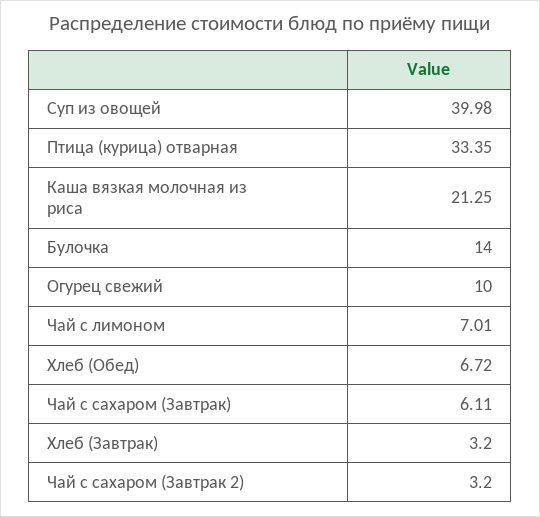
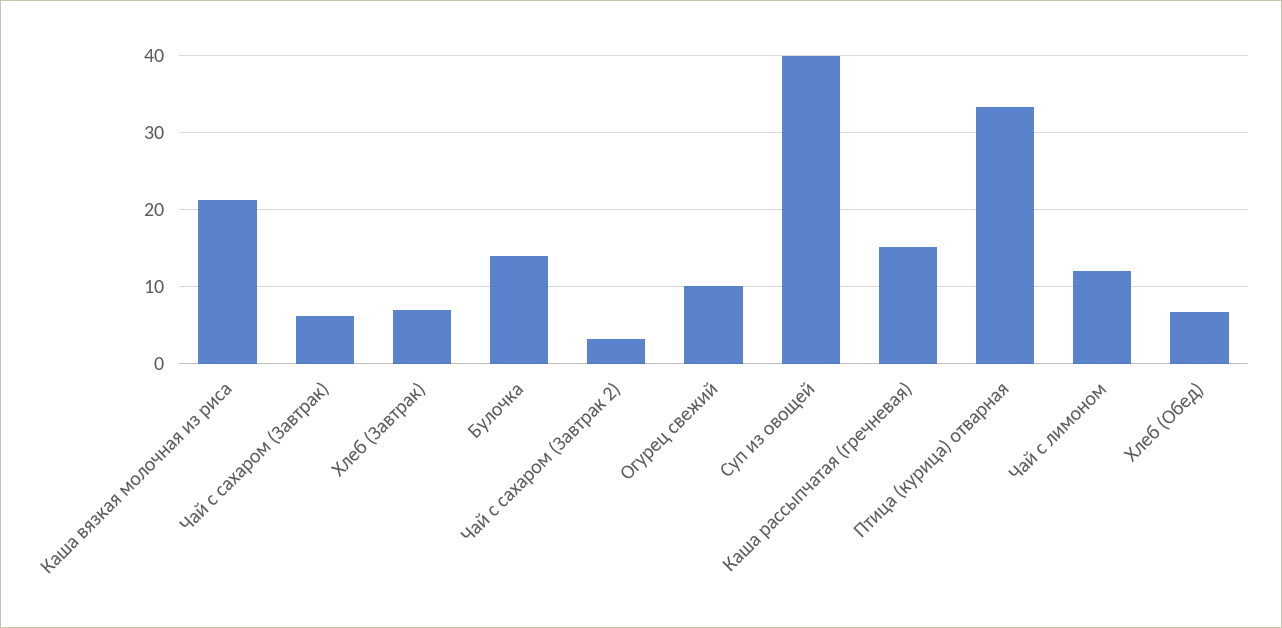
Чай с лимоном: 7.01 -> 12
Хлеб (Завтрак): 3.2 -> 7
Каша рассыпчатая (гречневая): none -> 15

